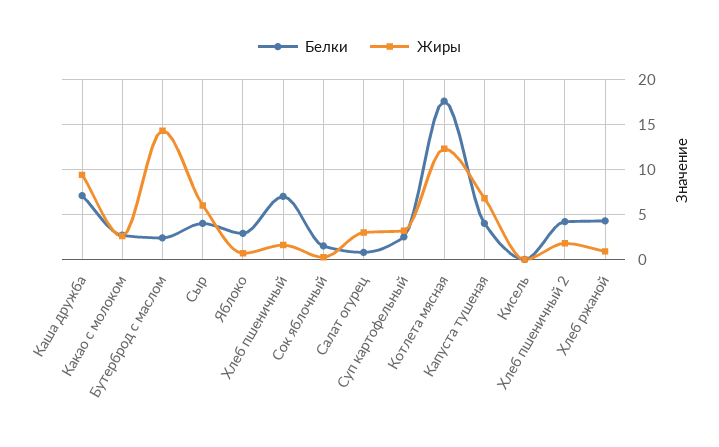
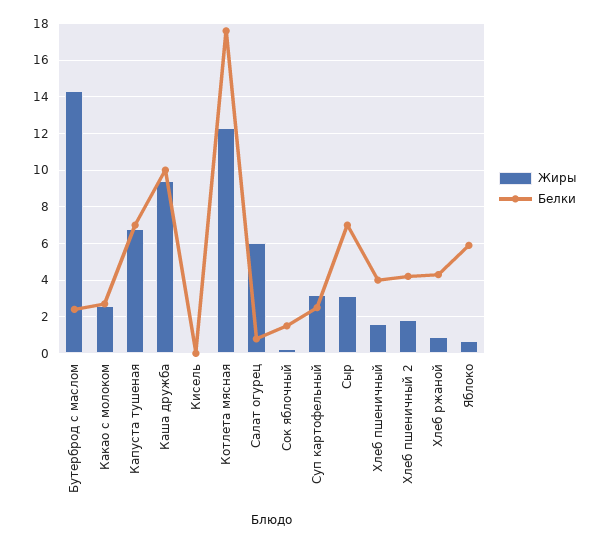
Белки, Каша дружба: 7 -> 10
Белки, Сыр: 4 -> 7
Жиры, Сыр: 6 -> 3
Белки, Яблоко: 3 -> 6
Белки, Хлеб пшеничный: 7 -> 4
Жиры, Салат огурец: 3 -> 6
Белки, Капуста тушеная: 4 -> 7

